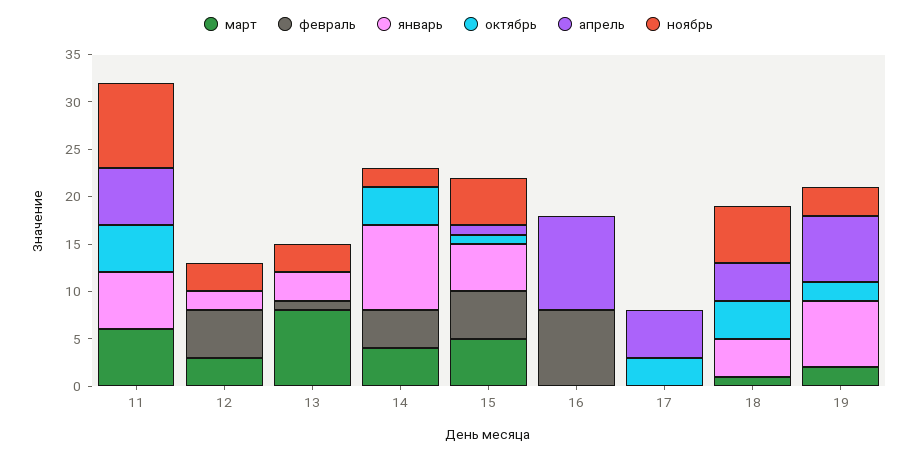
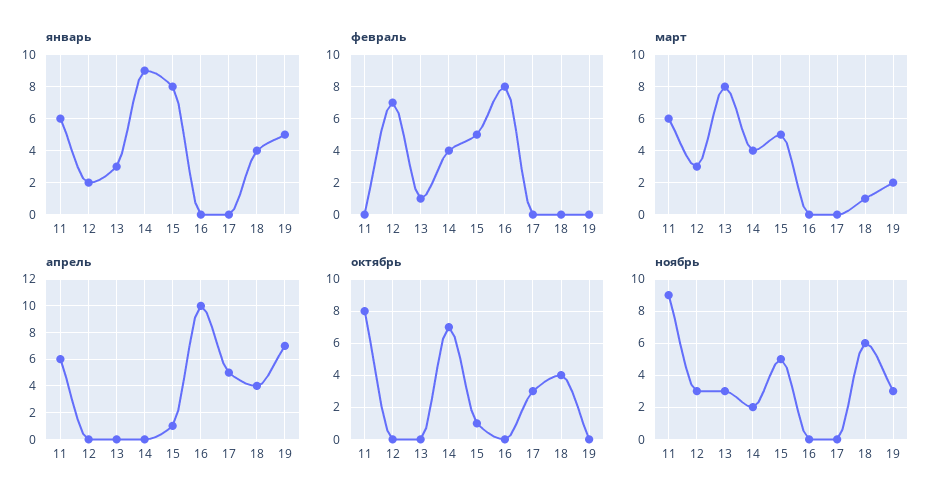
октябрь, 11: 5 -> 8
февраль, 12: 5 -> 7
октябрь, 14: 4 -> 7
январь, 15: 5 -> 8
январь, 19: 7 -> 5
октябрь, 19: 2 -> 0

